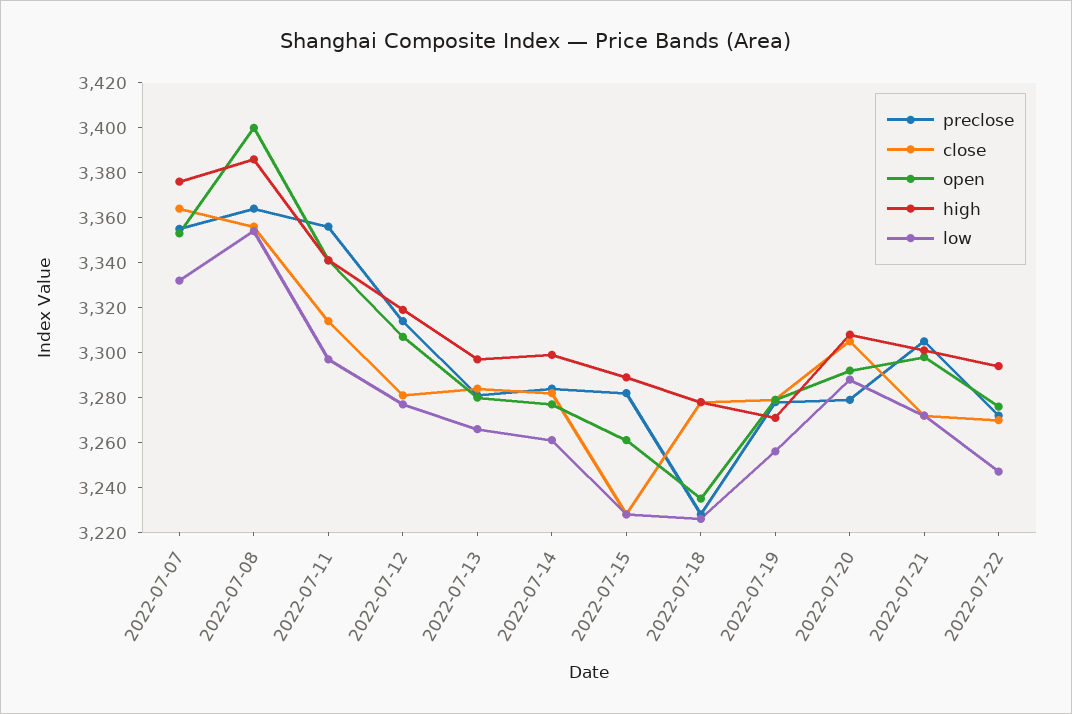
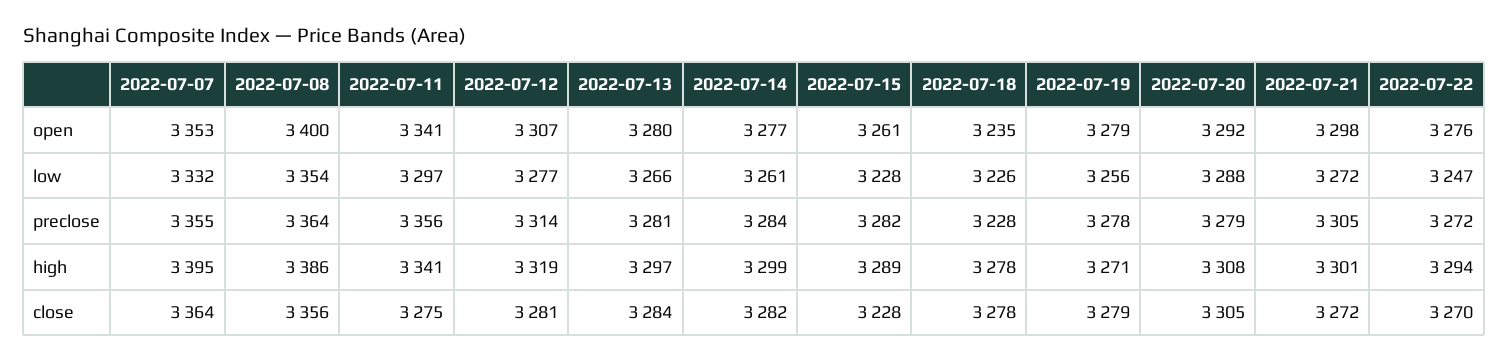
high, 2022-07-07: 3375 -> 3395
close, 2022-07-11: 3315 -> 3275

